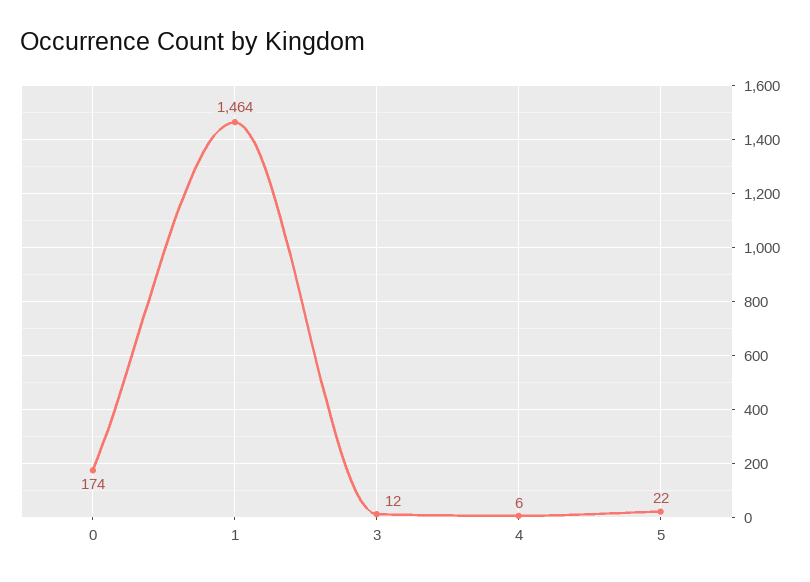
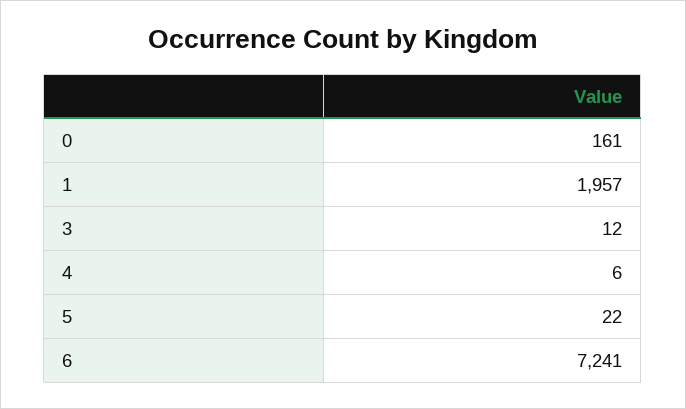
0: 174 -> 161
1: 1464 -> 1957
6: none -> 7241

